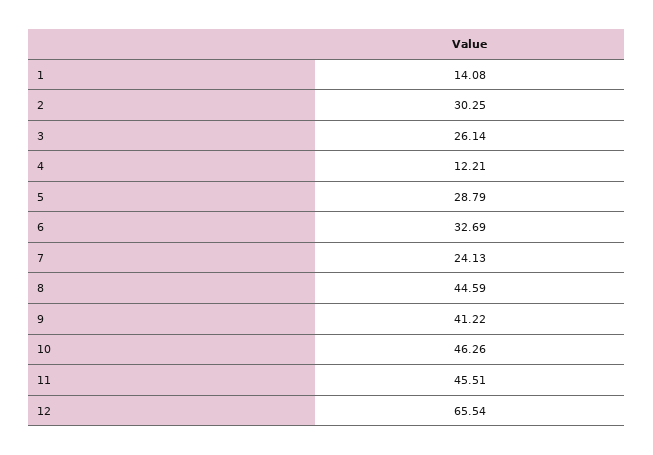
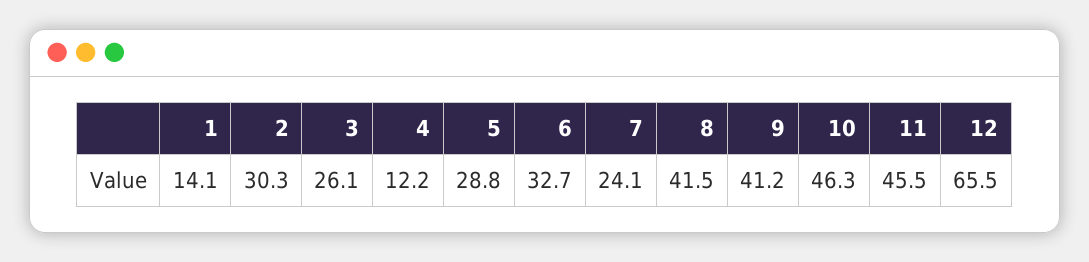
8: 44.59 -> 41.5

